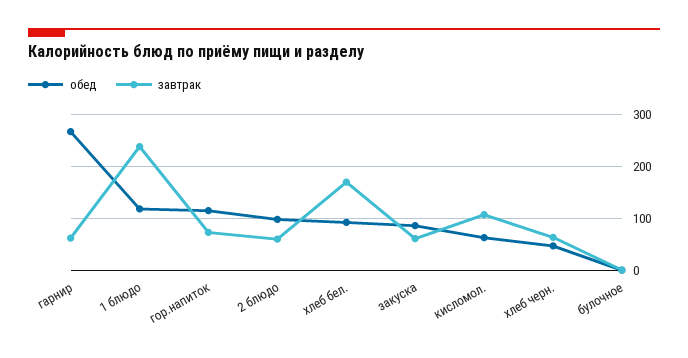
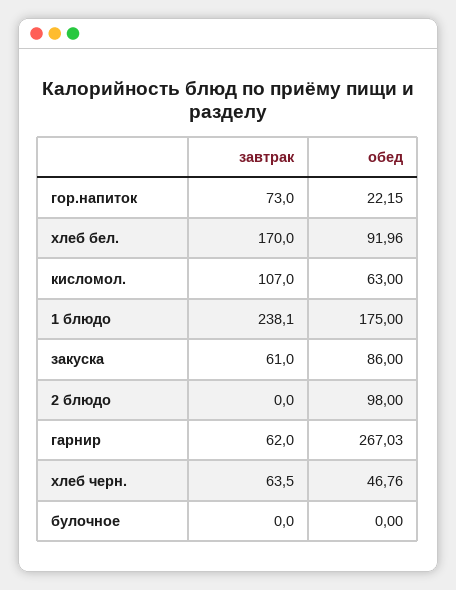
обед, 1 блюдо: 120 -> 175
обед, гор.напиток: 120 -> 22.15
завтрак, 2 блюдо: 60 -> 0

